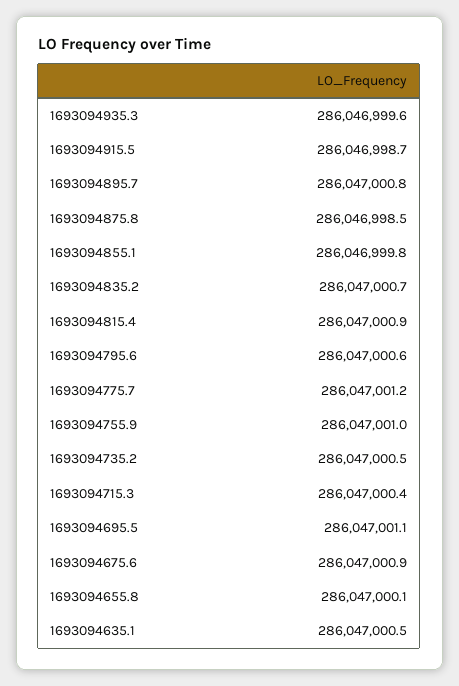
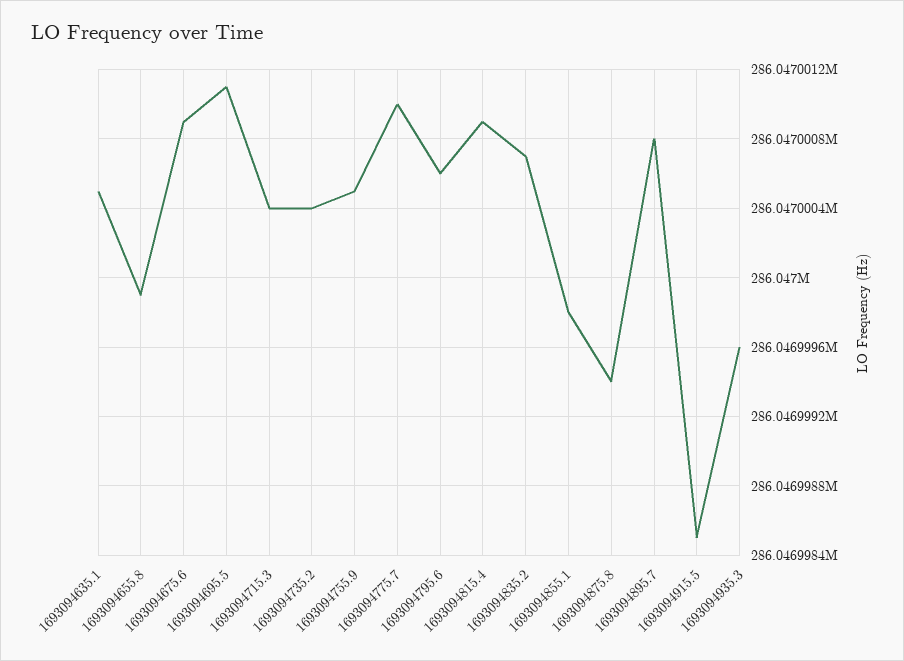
1693094915.5: 286046998.7 -> 286046998.5
1693094875.8: 286046998.5 -> 286046999.4
1693094775.7: 286047001.2 -> 286047001
1693094755.9: 286047001 -> 286047000.5
1693094735.2: 286047000.5 -> 286047000.4
1693094655.8: 286047000.1 -> 286046999.9

